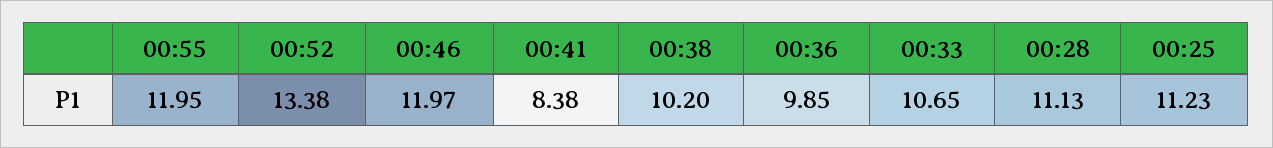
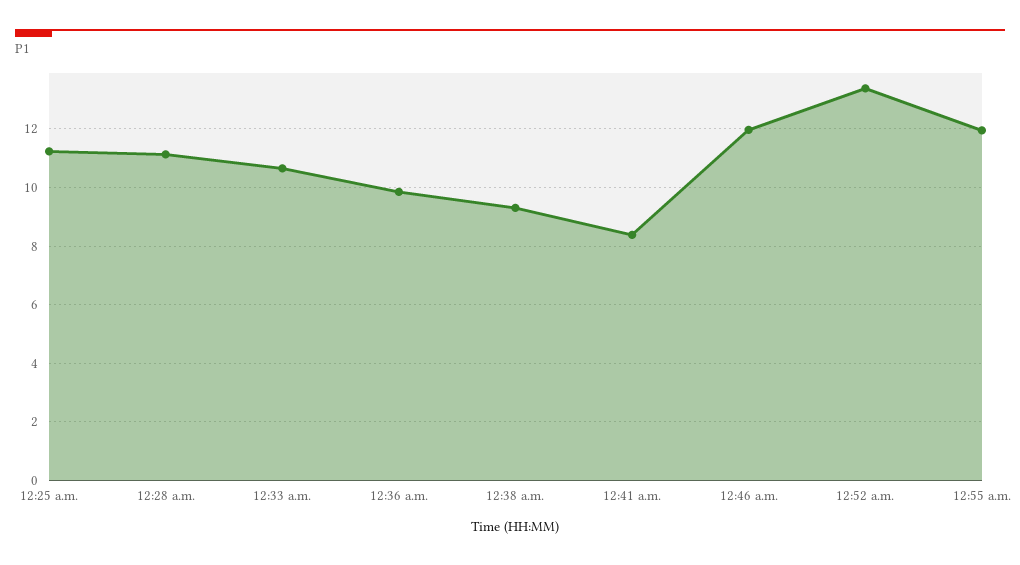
00:38: 10.2 -> 9.25

